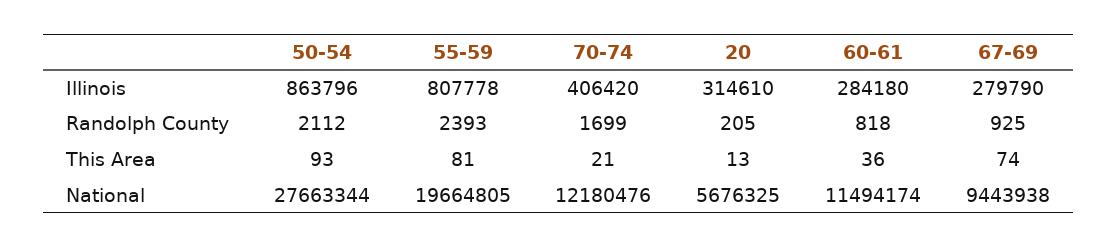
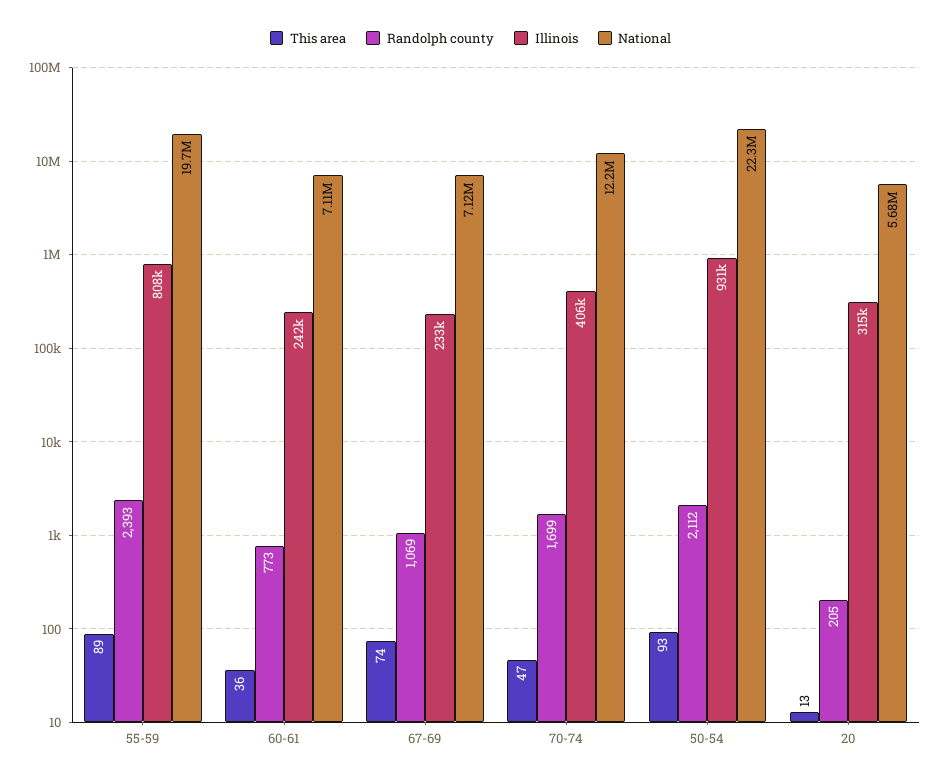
Illinois, 50-54: 863796 -> 931000
Illinois, 60-61: 284180 -> 242000
Illinois, 67-69: 279790 -> 233000
Randolph County, 60-61: 818 -> 773
Randolph County, 67-69: 925 -> 1069
This Area, 55-59: 81 -> 89
This Area, 70-74: 21 -> 47
National, 50-54: 27663344 -> 22300000
National, 60-61: 11494174 -> 7110000
National, 67-69: 9443938 -> 7120000

